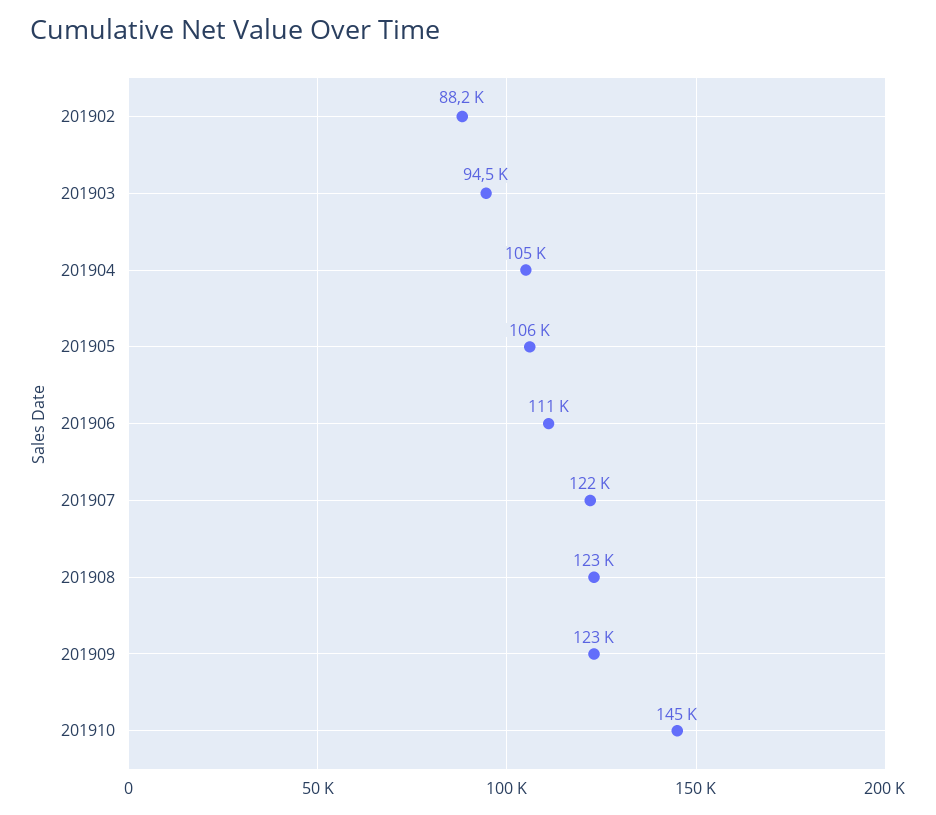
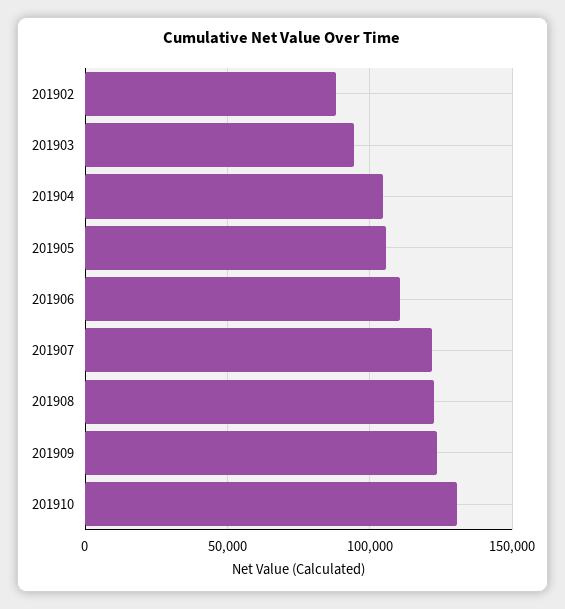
201910: 145000 -> 130000

